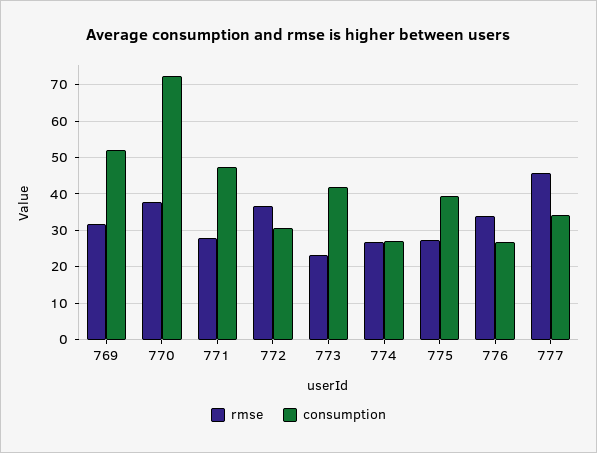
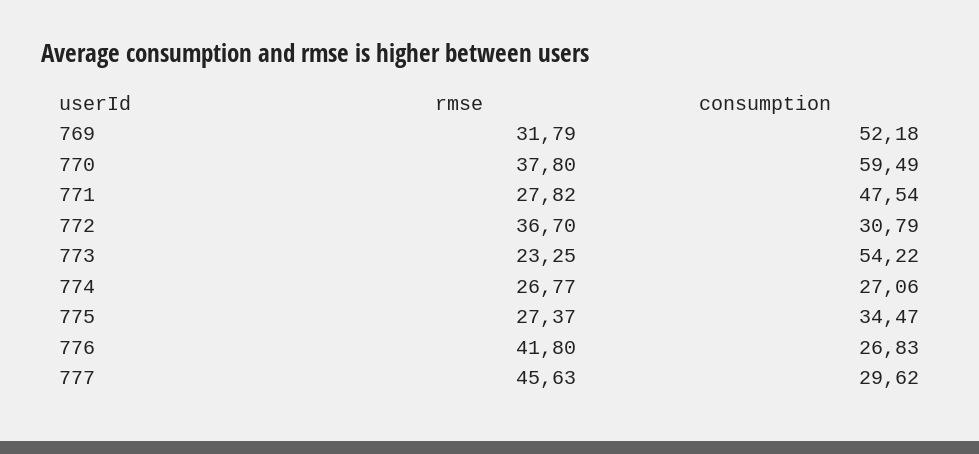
consumption, 770: 72 -> 59.49
consumption, 773: 42 -> 54.22
consumption, 775: 40 -> 34.47
rmse, 776: 34 -> 41.8
consumption, 777: 34 -> 29.62

